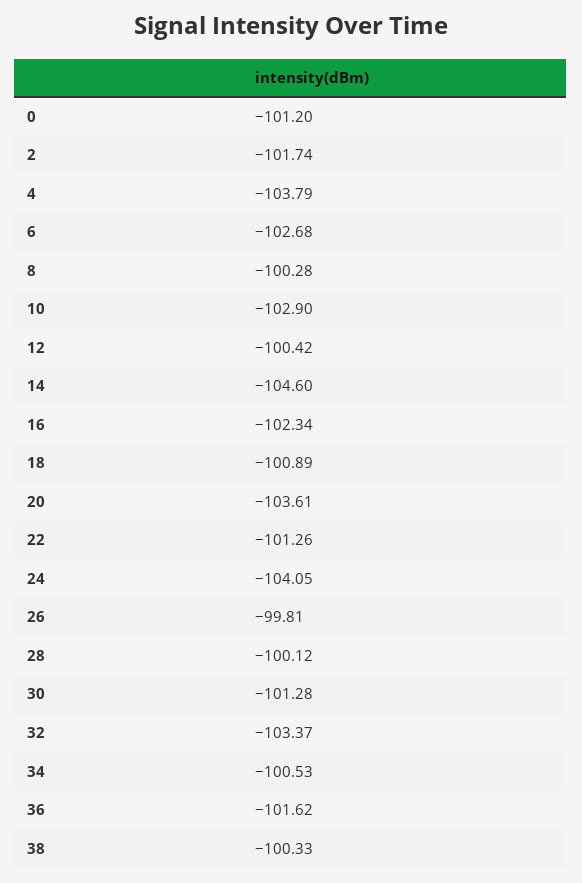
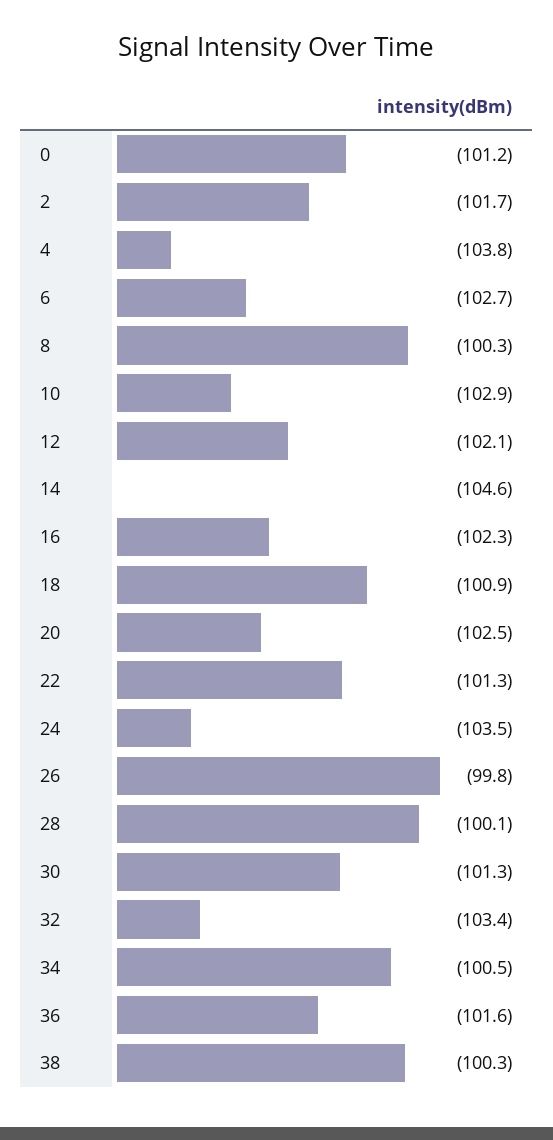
12: -100.42 -> -102.1
20: -103.61 -> -102.5
24: -104.05 -> -103.5

